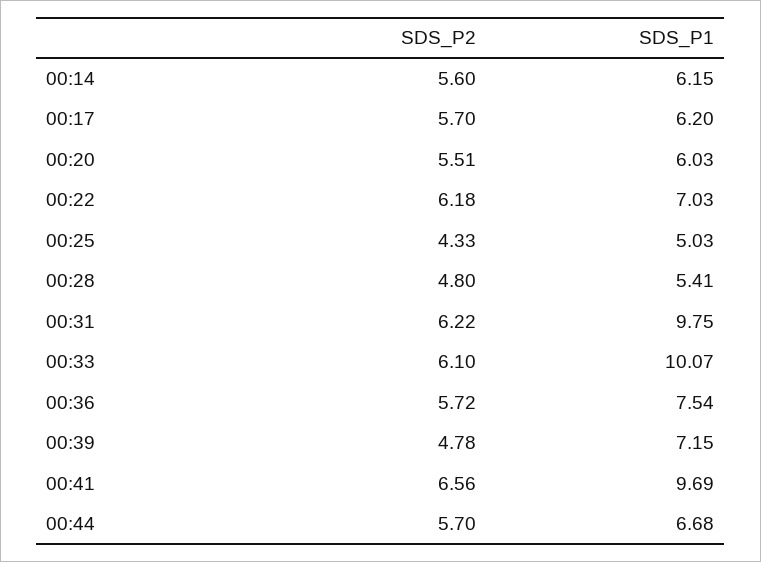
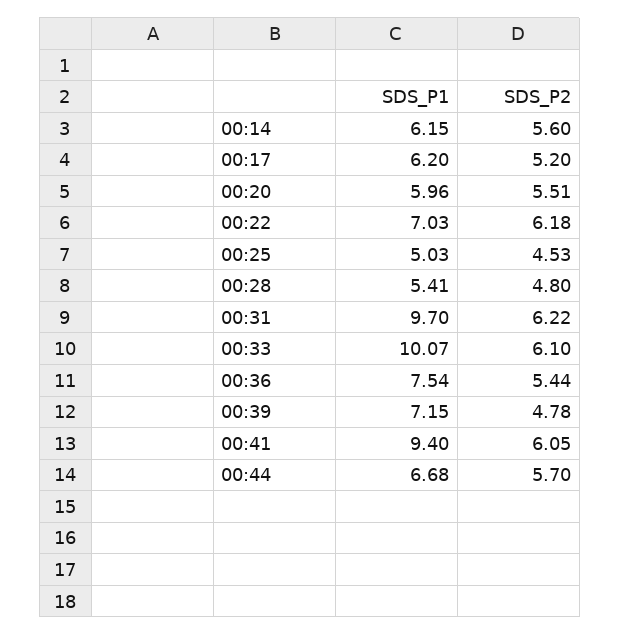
SDS_P2, 00:17: 5.7 -> 5.2
SDS_P1, 00:20: 6.03 -> 5.96
SDS_P2, 00:25: 4.33 -> 4.53
SDS_P1, 00:31: 9.75 -> 9.7
SDS_P2, 00:36: 5.72 -> 5.44
SDS_P2, 00:41: 6.56 -> 6.05
SDS_P1, 00:41: 9.69 -> 9.4

